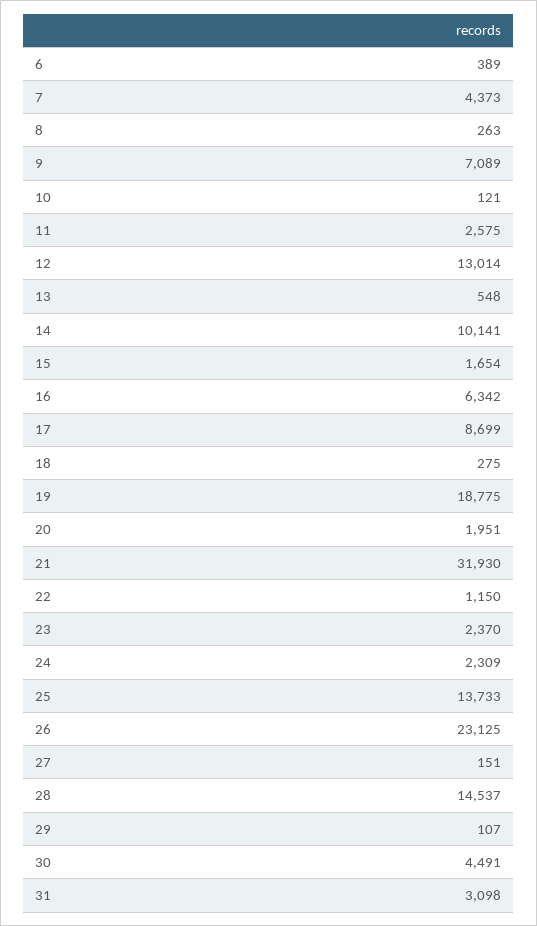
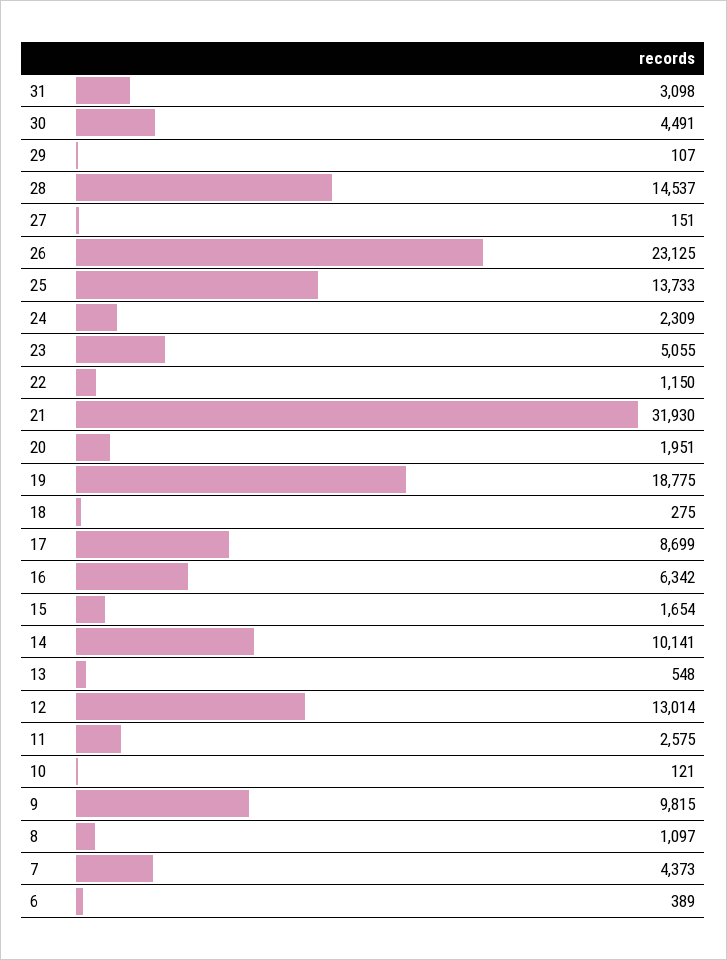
8: 263 -> 1097
9: 7089 -> 9815
23: 2370 -> 5055

